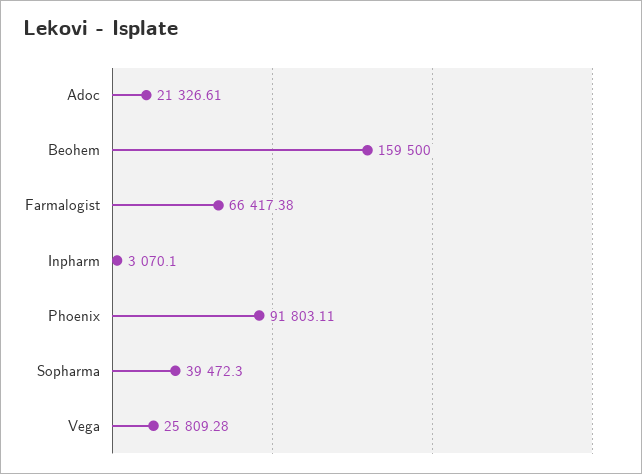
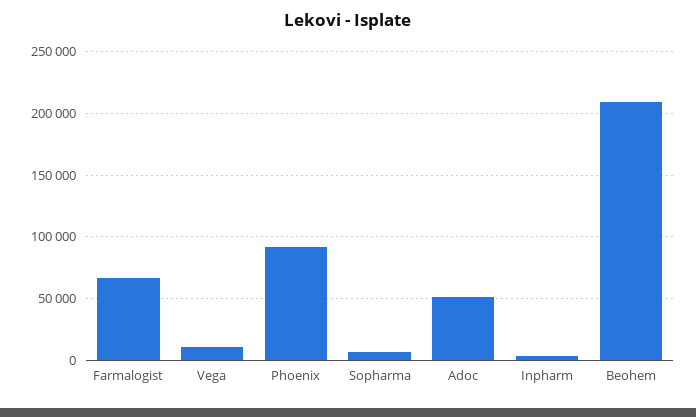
Adoc: 21326.61 -> 50000
Beohem: 159500 -> 210000
Sopharma: 39472.3 -> 5000
Vega: 25809.28 -> 10000

